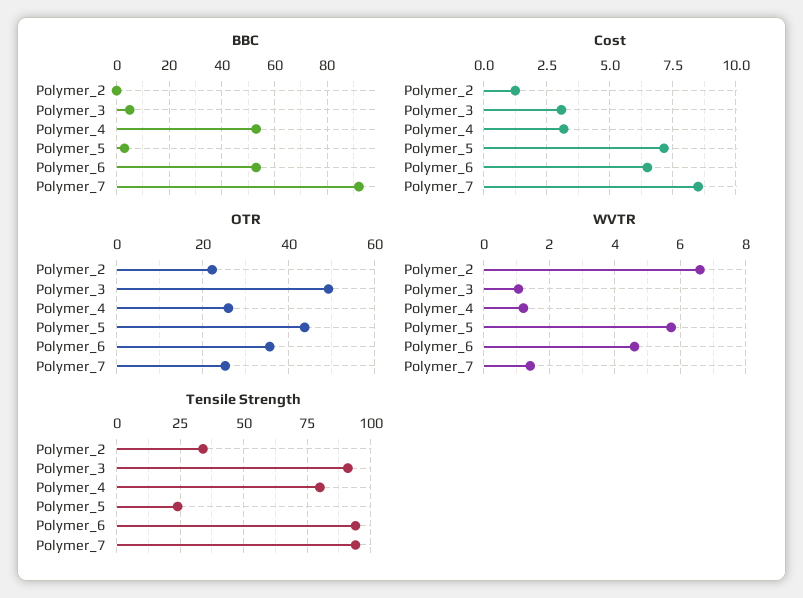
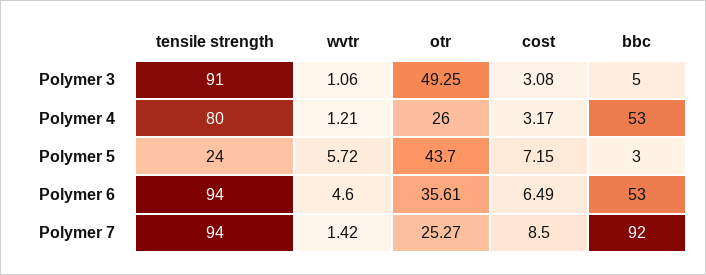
BBC, Polymer_2: 0 -> none
Cost, Polymer_2: 1.25 -> none
OTR, Polymer_2: 22 -> none
WVTR, Polymer_2: 6.6 -> none
Tensile Strength, Polymer_2: 35 -> none

